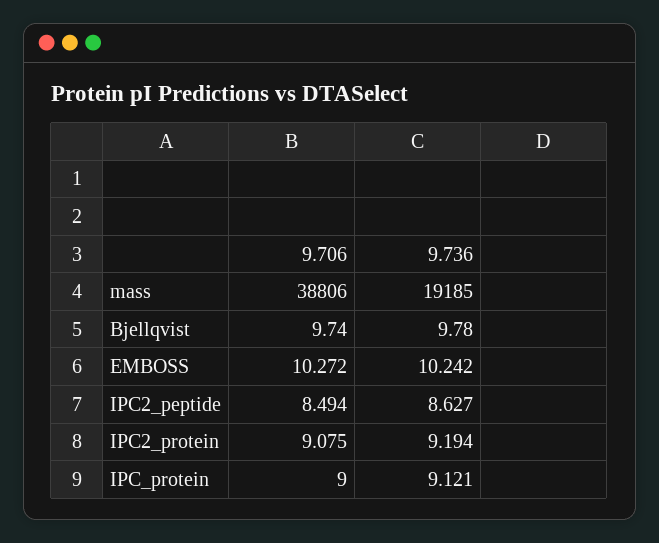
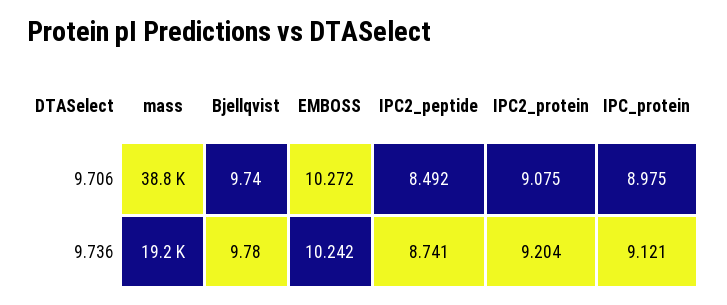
9.706, IPC2_peptide: 8.494 -> 8.492
9.736, IPC2_peptide: 8.627 -> 8.741
9.736, IPC2_protein: 9.194 -> 9.204
9.706, IPC_protein: 9 -> 8.975

